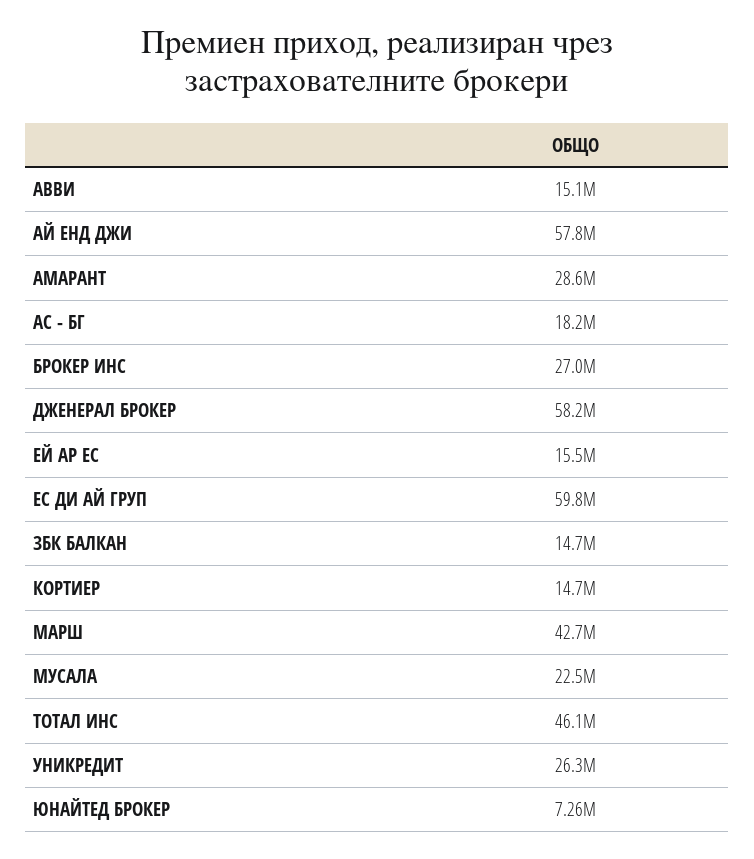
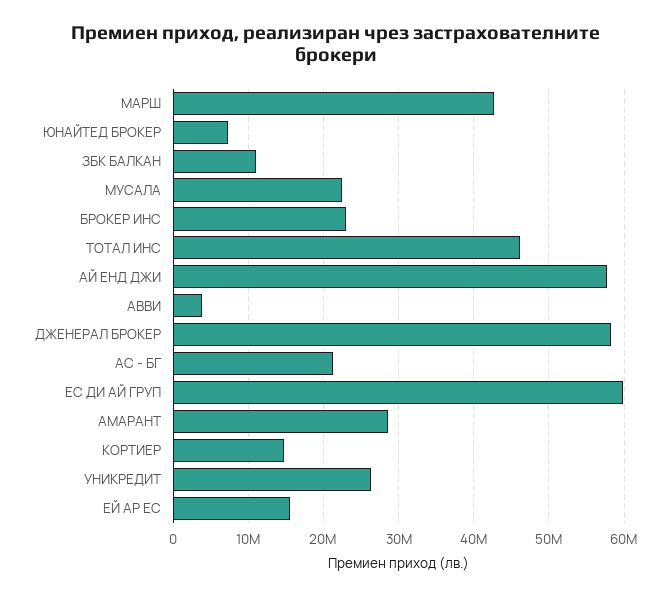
АВВИ: 15100000 -> 4000000
АС - БГ: 18200000 -> 21000000
БРОКЕР ИНС: 27000000 -> 23000000
ЗБК БАЛКАН: 14700000 -> 11000000

